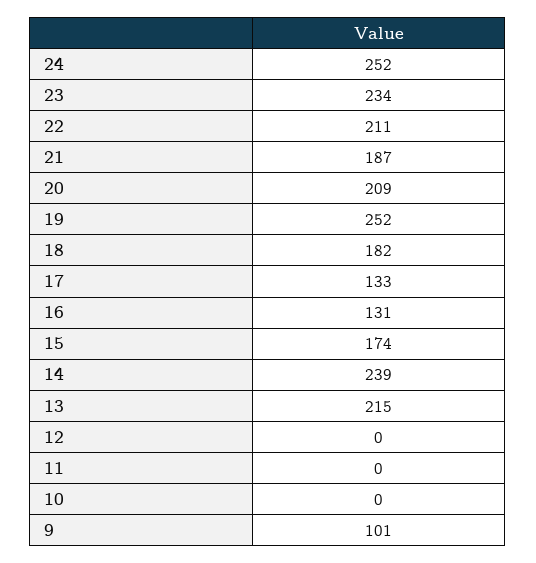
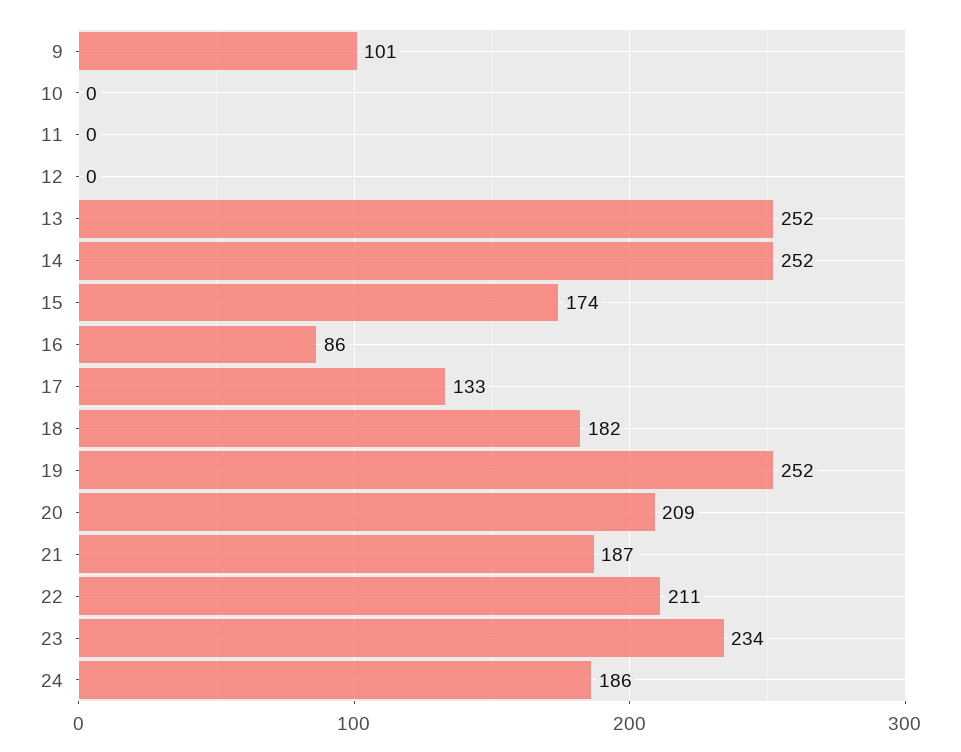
24: 252 -> 186
16: 131 -> 86
14: 239 -> 252
13: 215 -> 252

